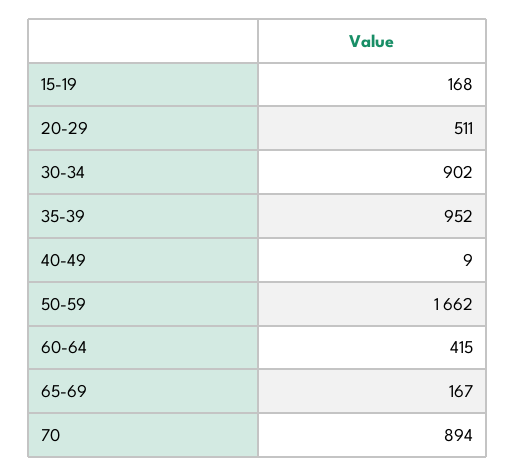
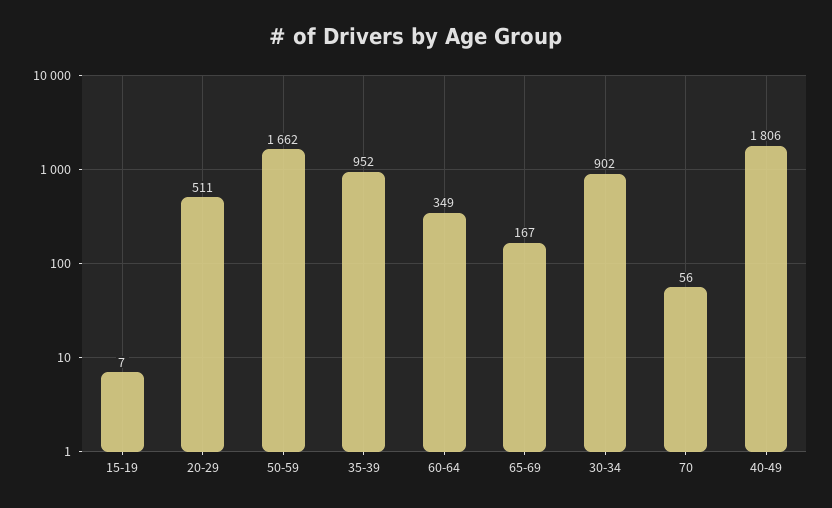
15-19: 168 -> 7
40-49: 9 -> 1806
60-64: 415 -> 349
70: 894 -> 56

